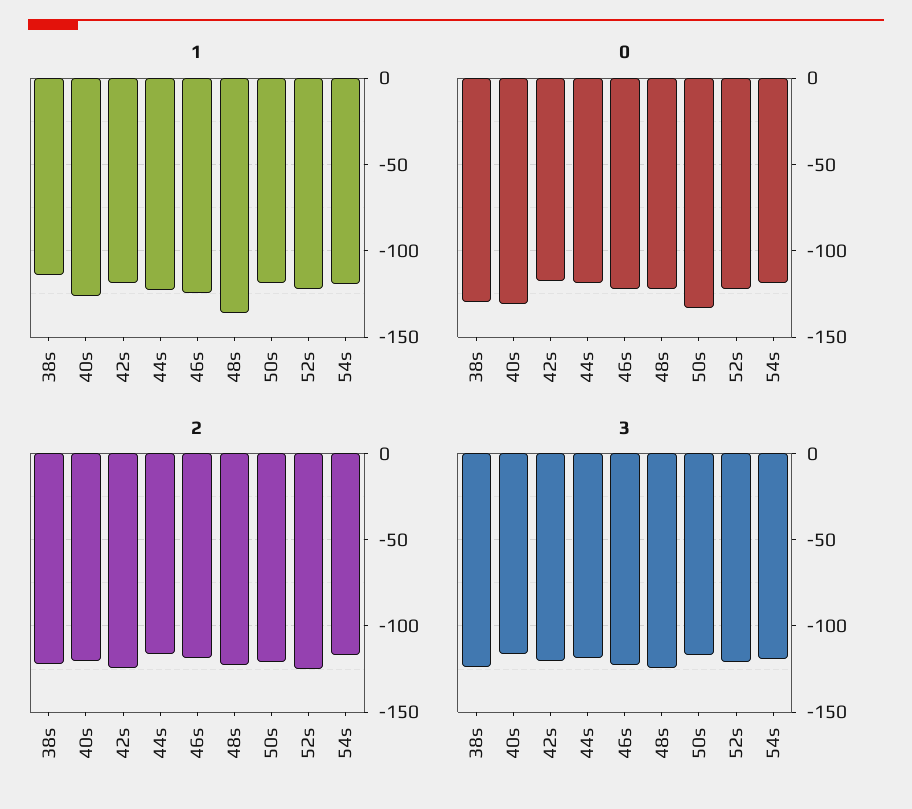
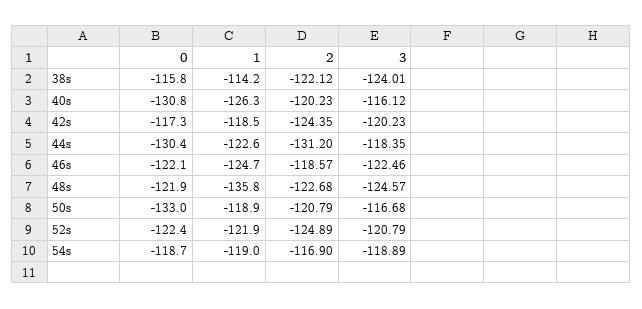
0, 38s: -130 -> -115.8
0, 44s: -120 -> -130.4
2, 44s: -115 -> -131.2

